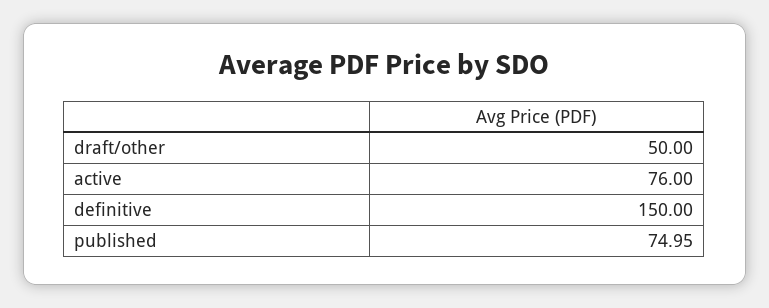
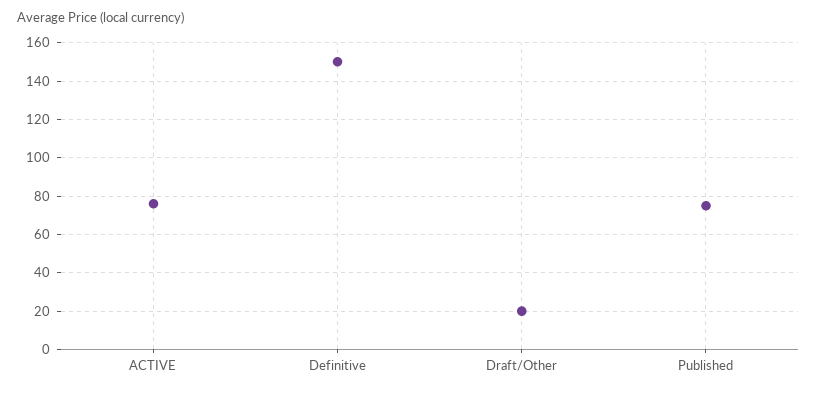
draft/other: 50 -> 20

